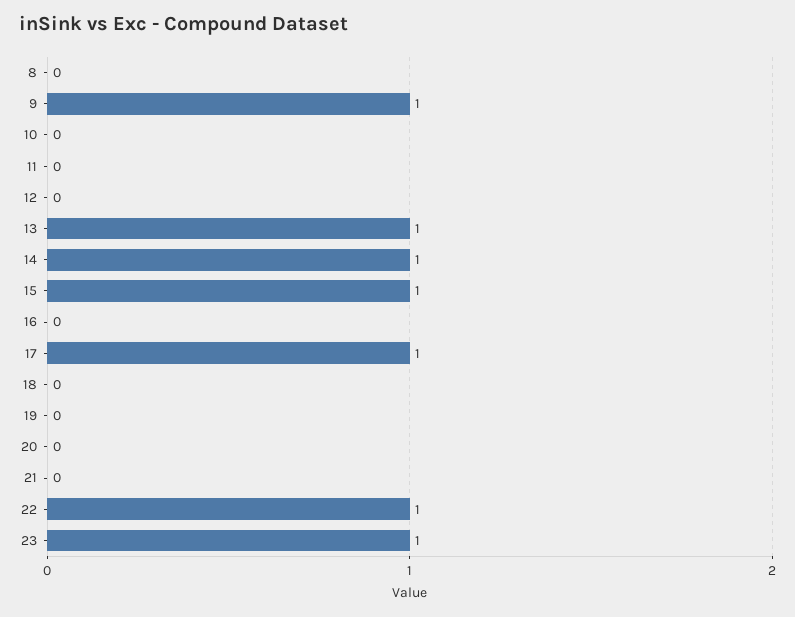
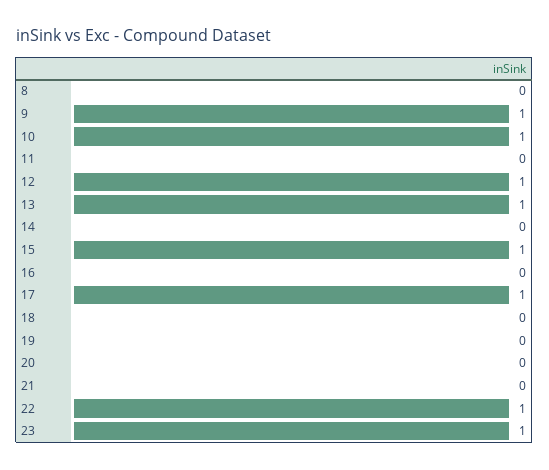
10: 0 -> 1
12: 0 -> 1
14: 1 -> 0

